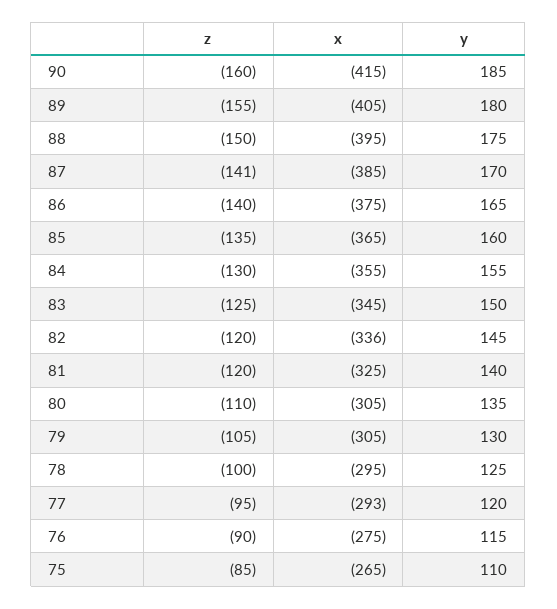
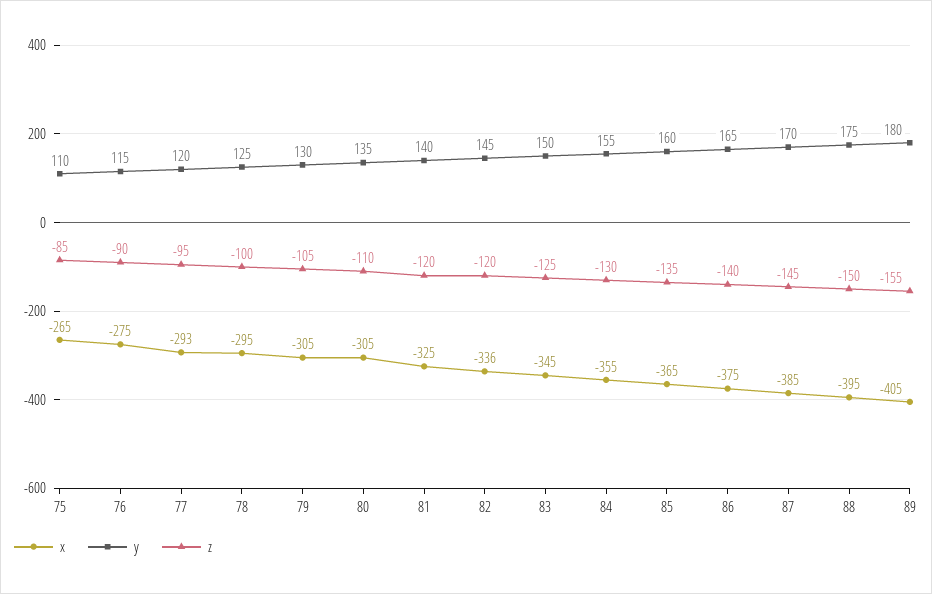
z, 90: -160 -> none
x, 90: -415 -> none
y, 90: 185 -> none
z, 87: -141 -> -145

